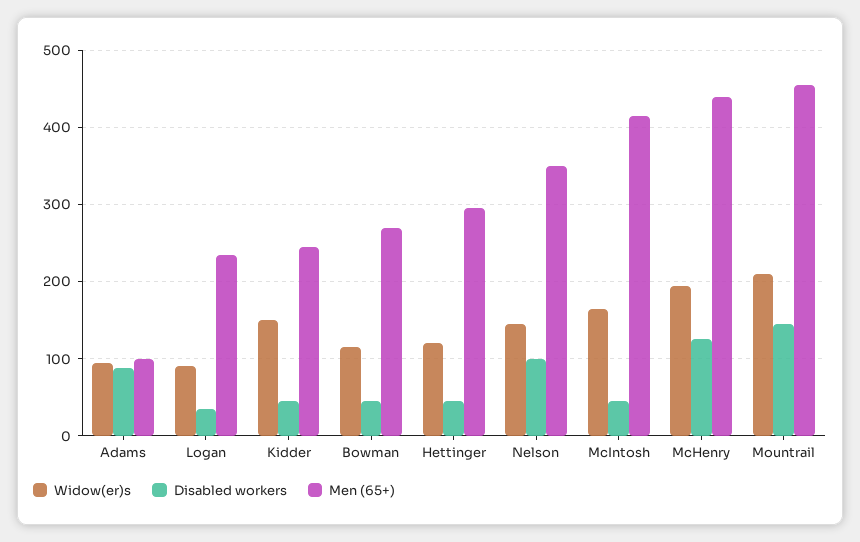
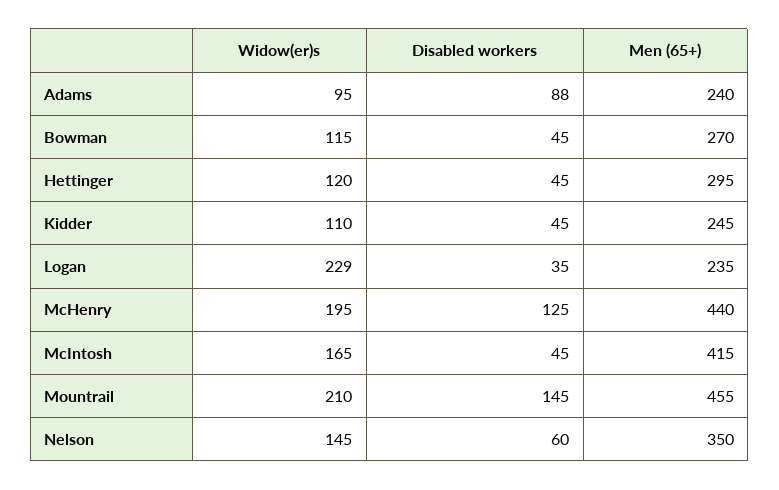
Men (65+), Adams: 100 -> 240
Widow(er)s, Logan: 90 -> 229
Widow(er)s, Kidder: 150 -> 110
Disabled workers, Nelson: 100 -> 60

